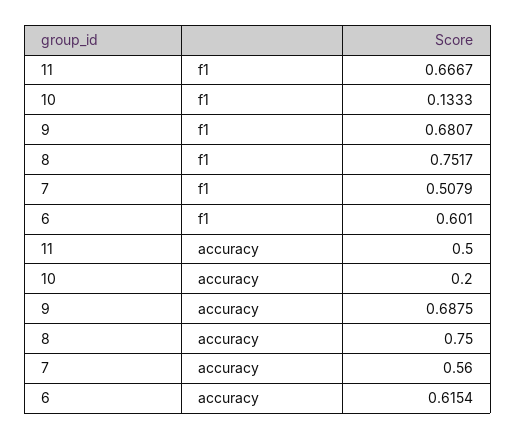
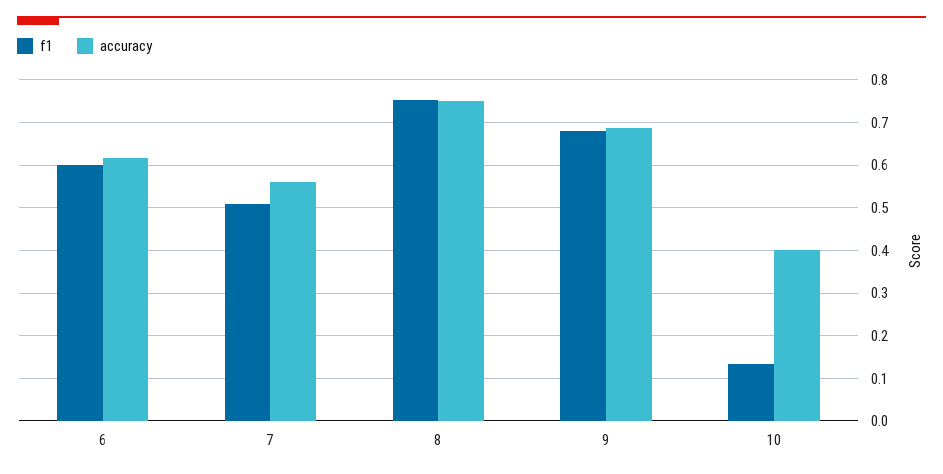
f1, 11: 0.6667 -> none
accuracy, 11: 0.5 -> none
accuracy, 10: 0.2 -> 0.4

